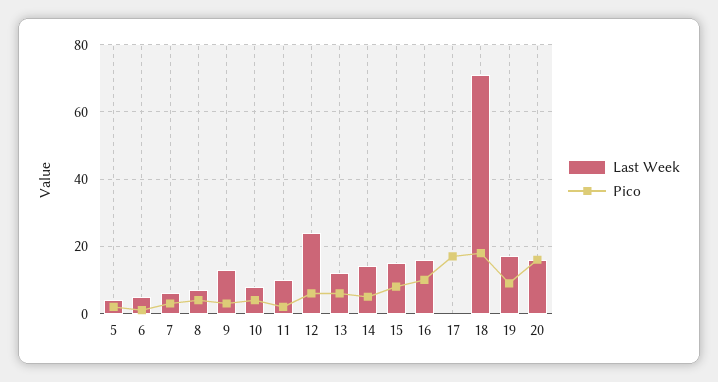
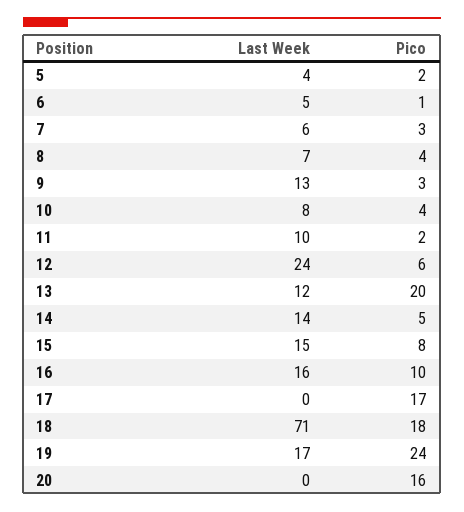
Pico, 13: 5 -> 20
Pico, 19: 10 -> 24
Last Week, 20: 15 -> 0

